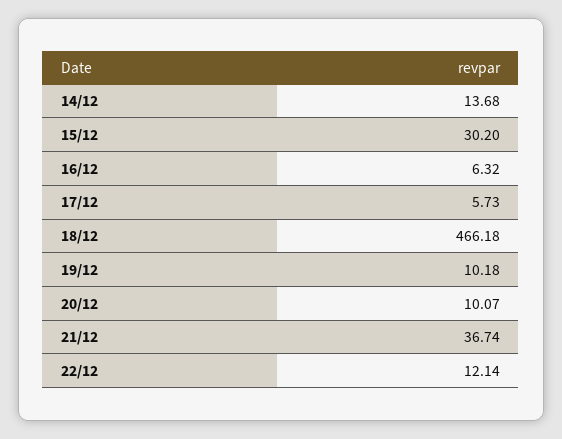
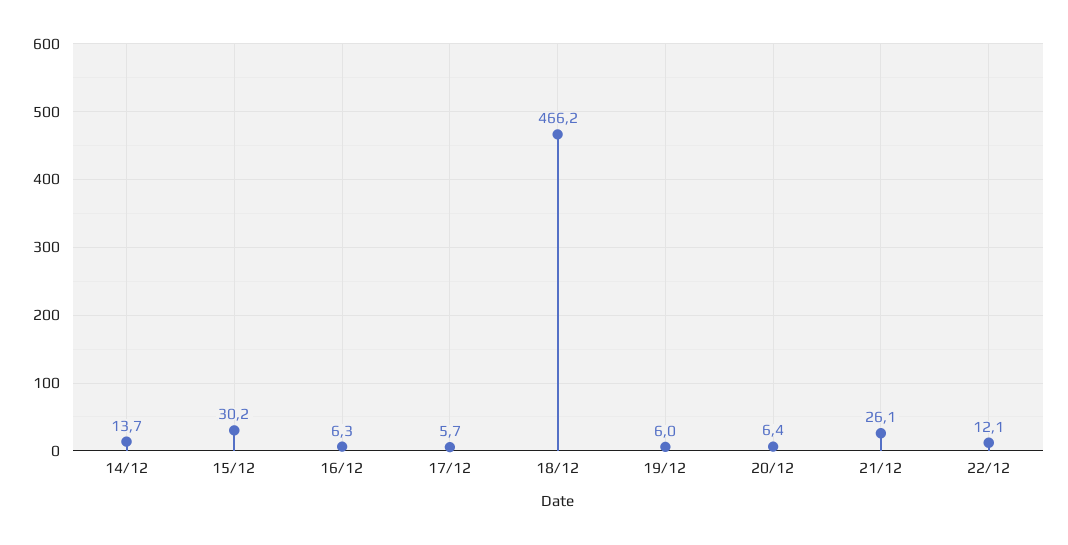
19/12: 10.18 -> 6
20/12: 10.07 -> 6.4
21/12: 36.74 -> 26.1

